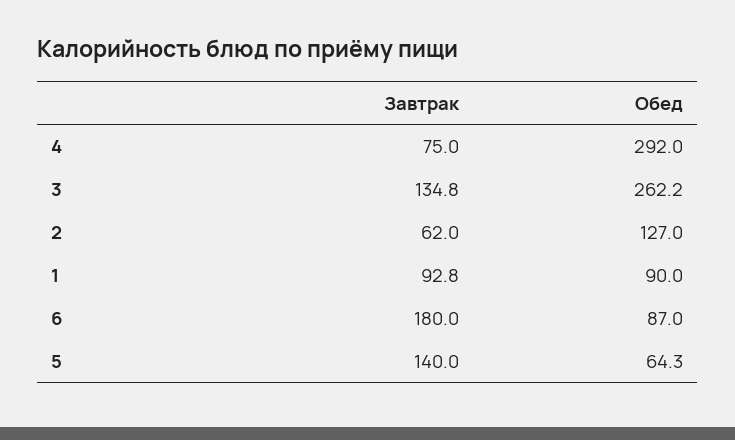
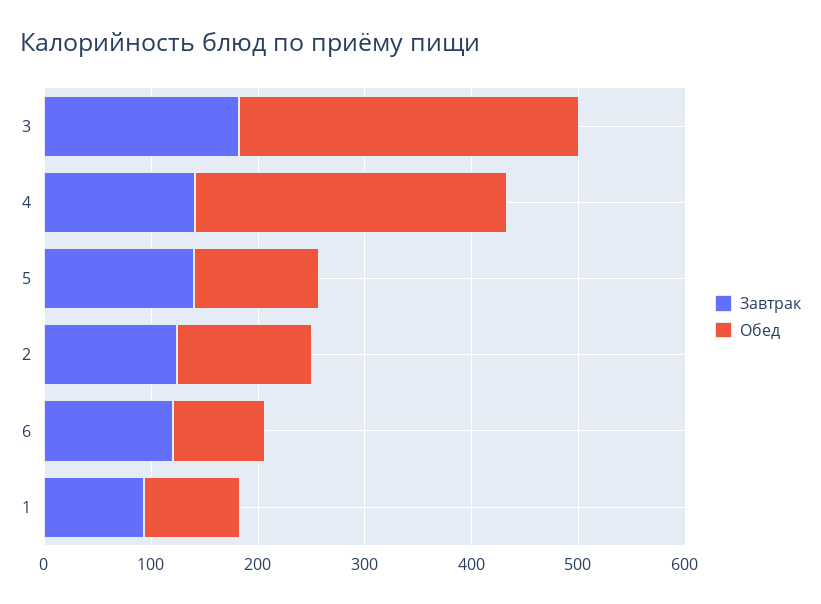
Завтрак, 4: 75 -> 140
Завтрак, 3: 134.8 -> 180
Обед, 3: 262.2 -> 320
Завтрак, 2: 62 -> 120
Завтрак, 6: 180 -> 120
Обед, 5: 64.3 -> 120

